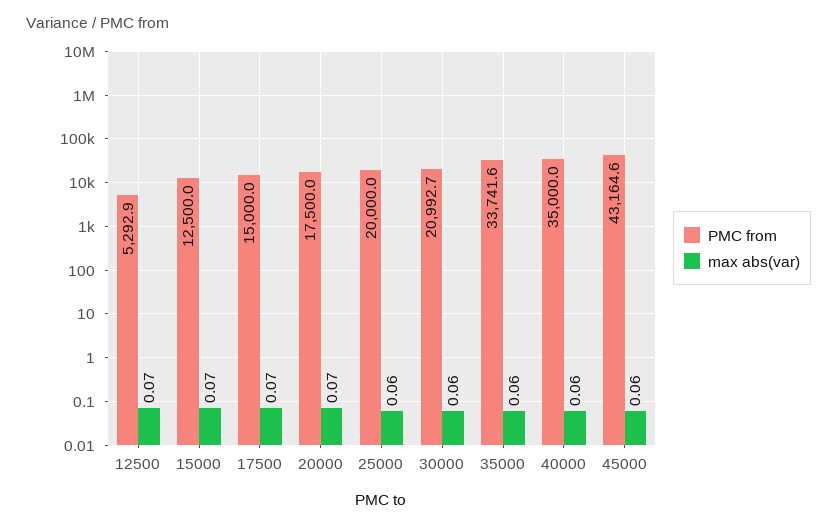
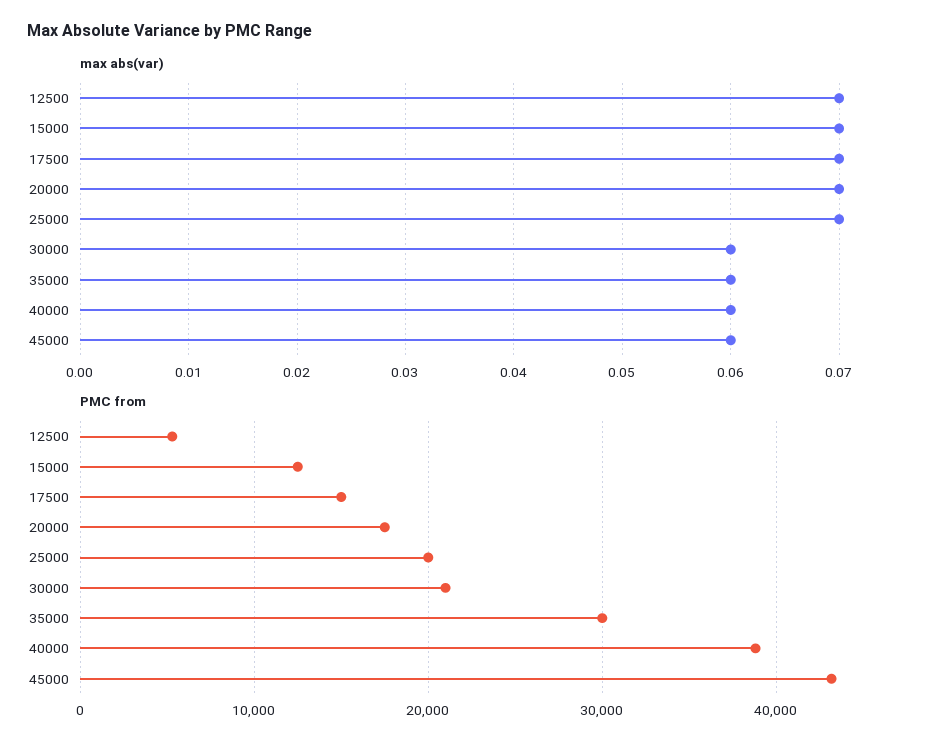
max abs(var), 25000: 0.06 -> 0.07
PMC from, 35000: 33741.6 -> 30000
PMC from, 40000: 35000 -> 39000

